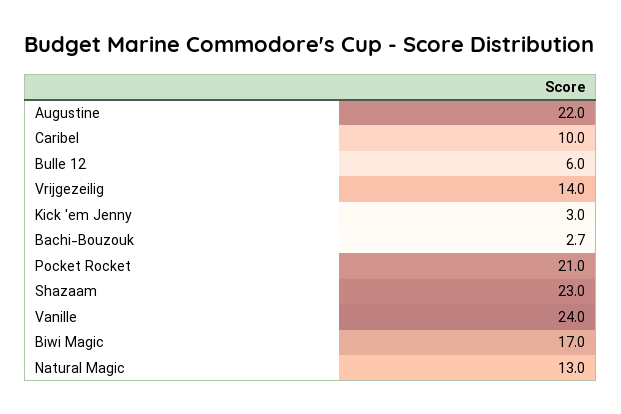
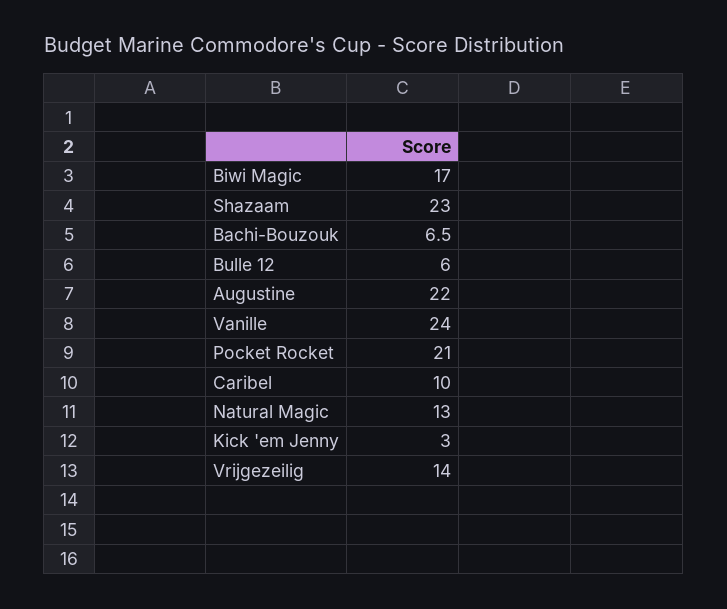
Bachi-Bouzouk: 2.7 -> 6.5

